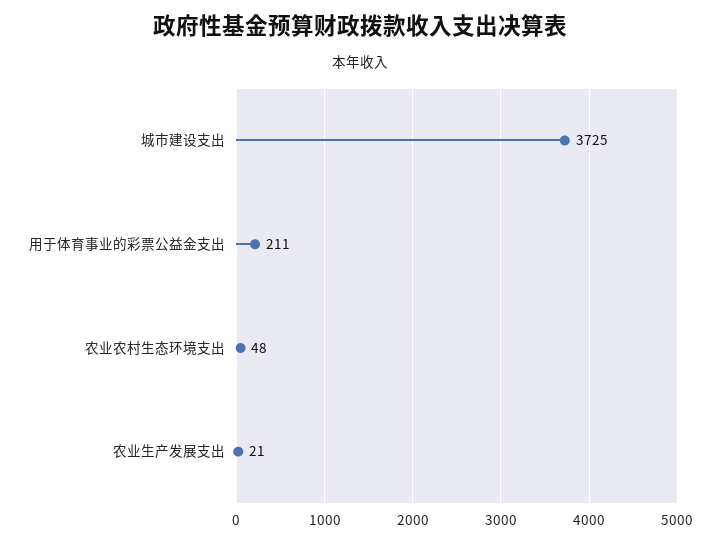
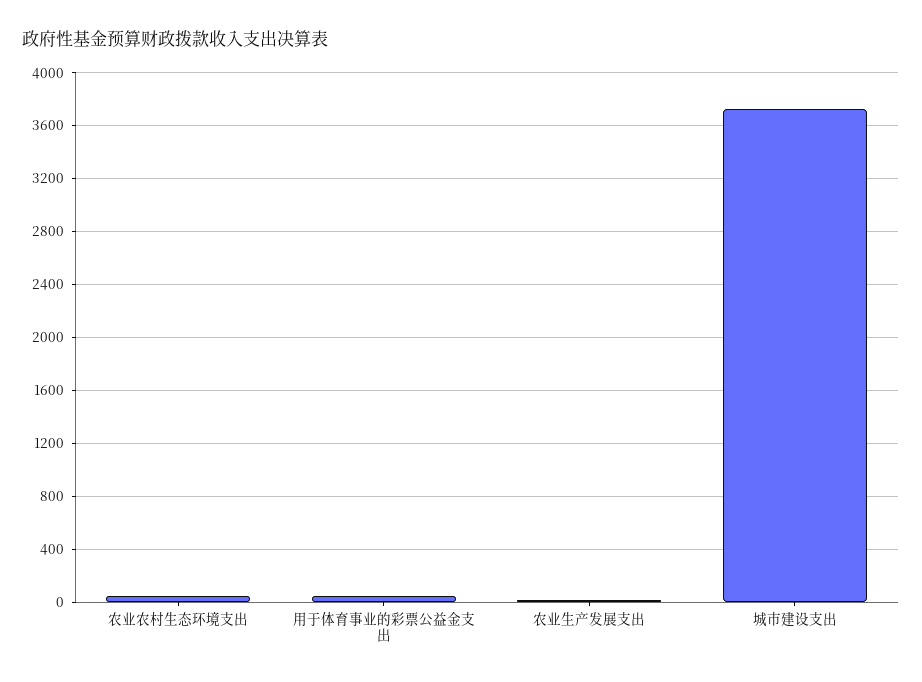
用于体育事业的彩票公益金支出: 211 -> 50

